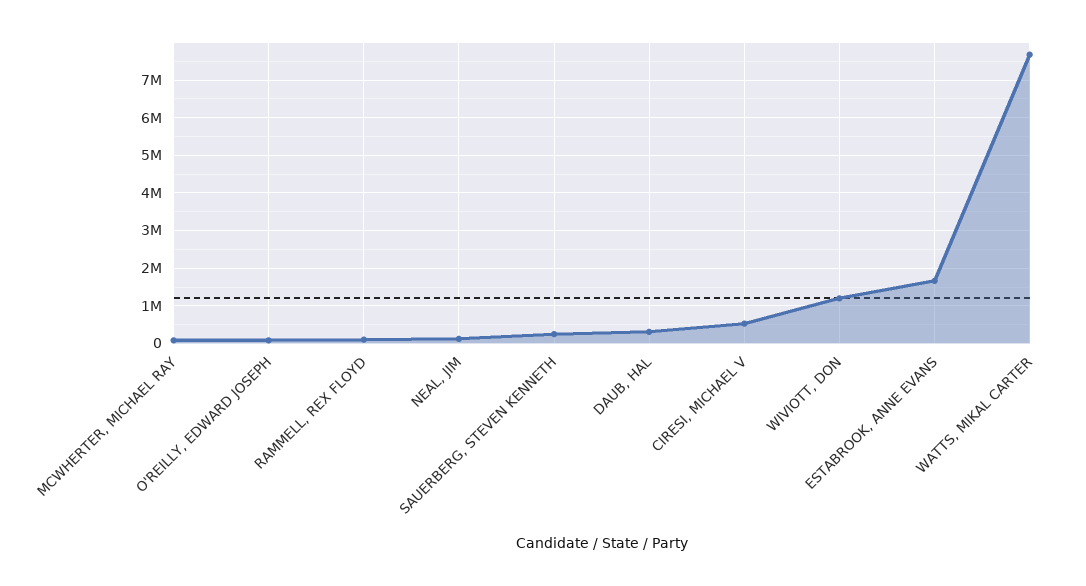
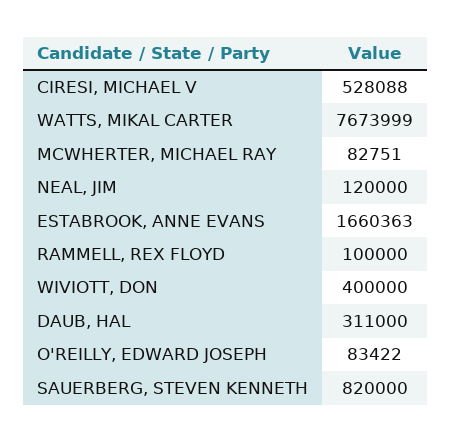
SAUERBERG, STEVEN KENNETH: 200000 -> 820000
WIVIOTT, DON: 1200000 -> 400000

